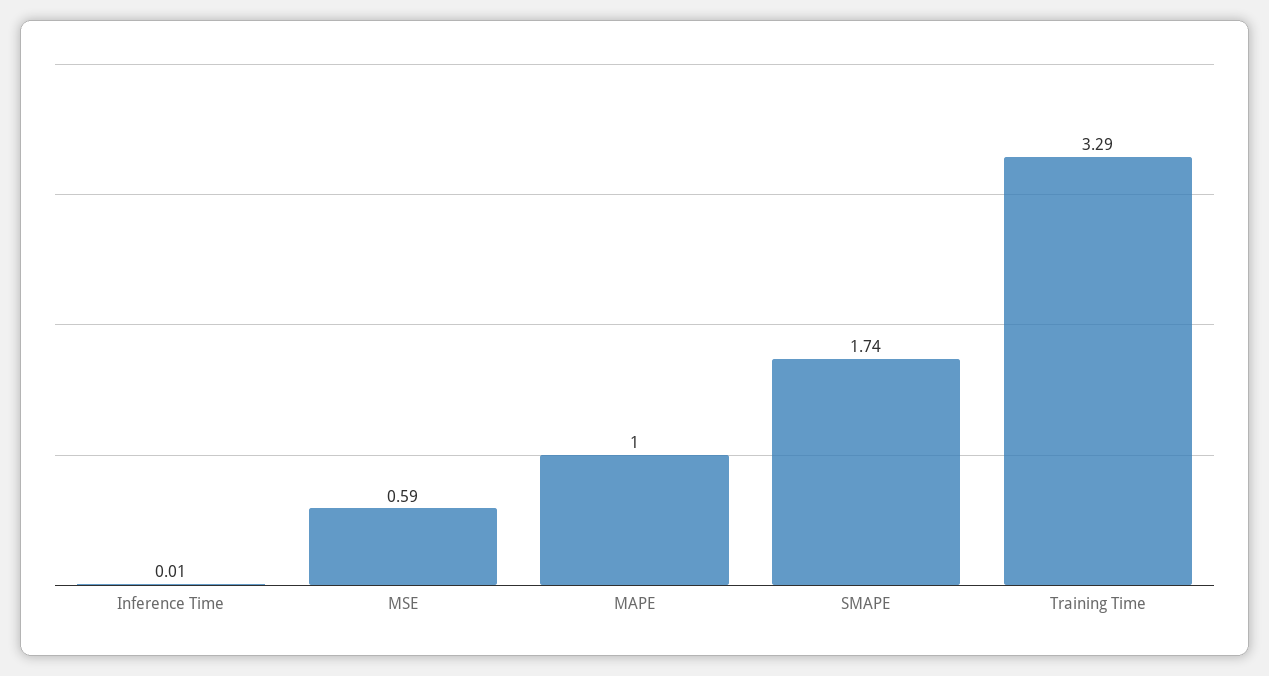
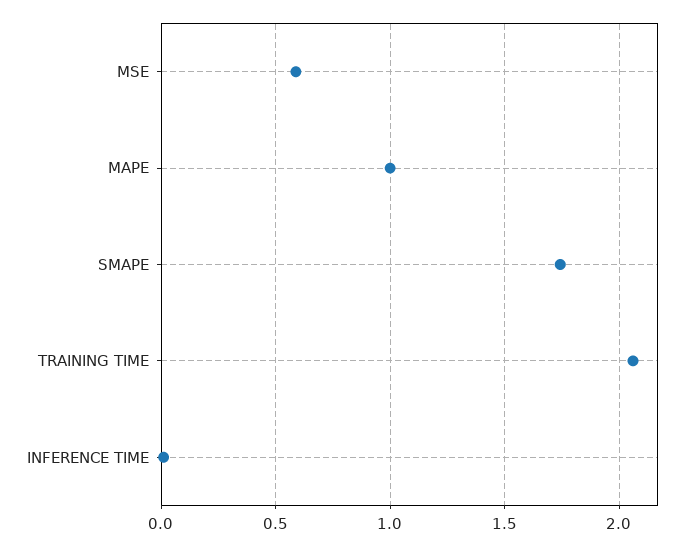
Training Time: 3.29 -> 2.05

